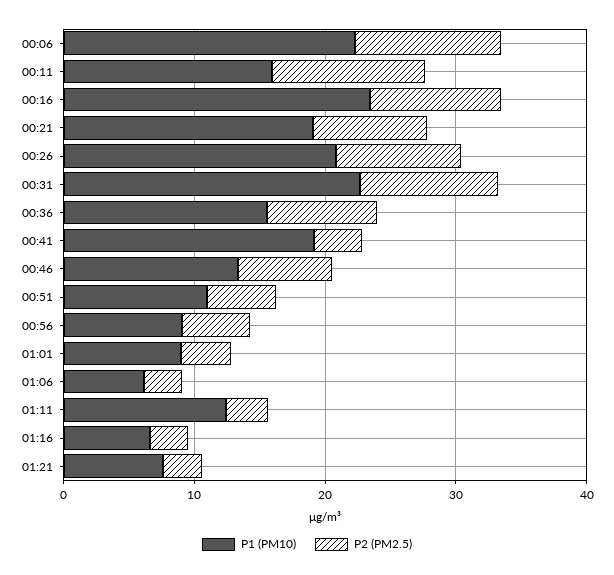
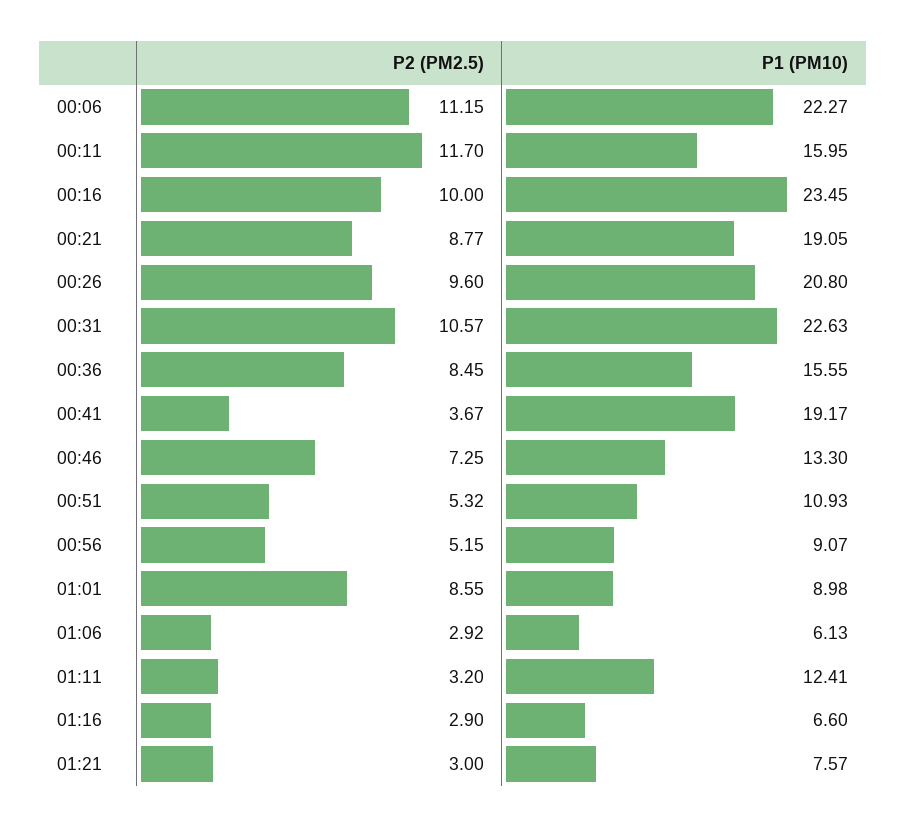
P2 (PM2.5), 01:01: 4 -> 8.55

